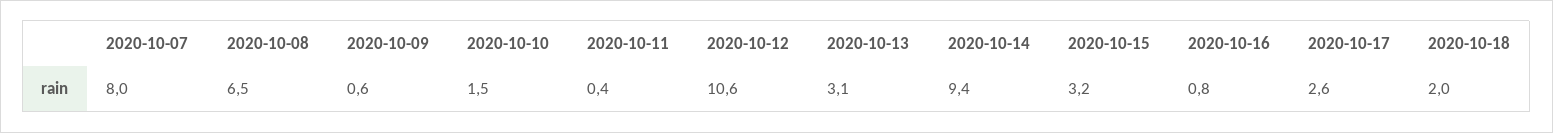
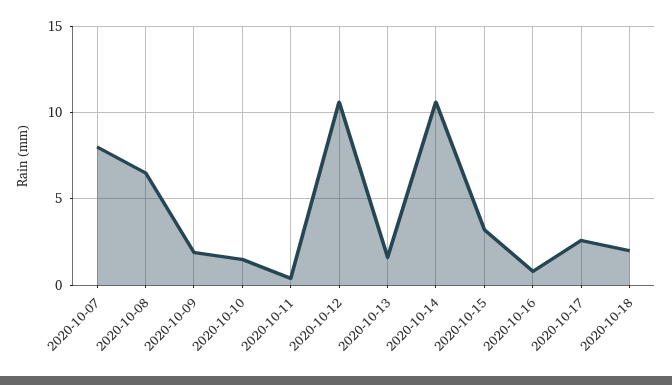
2020-10-09: 0.6 -> 2
2020-10-13: 3.1 -> 1.5
2020-10-14: 9.4 -> 10.5

